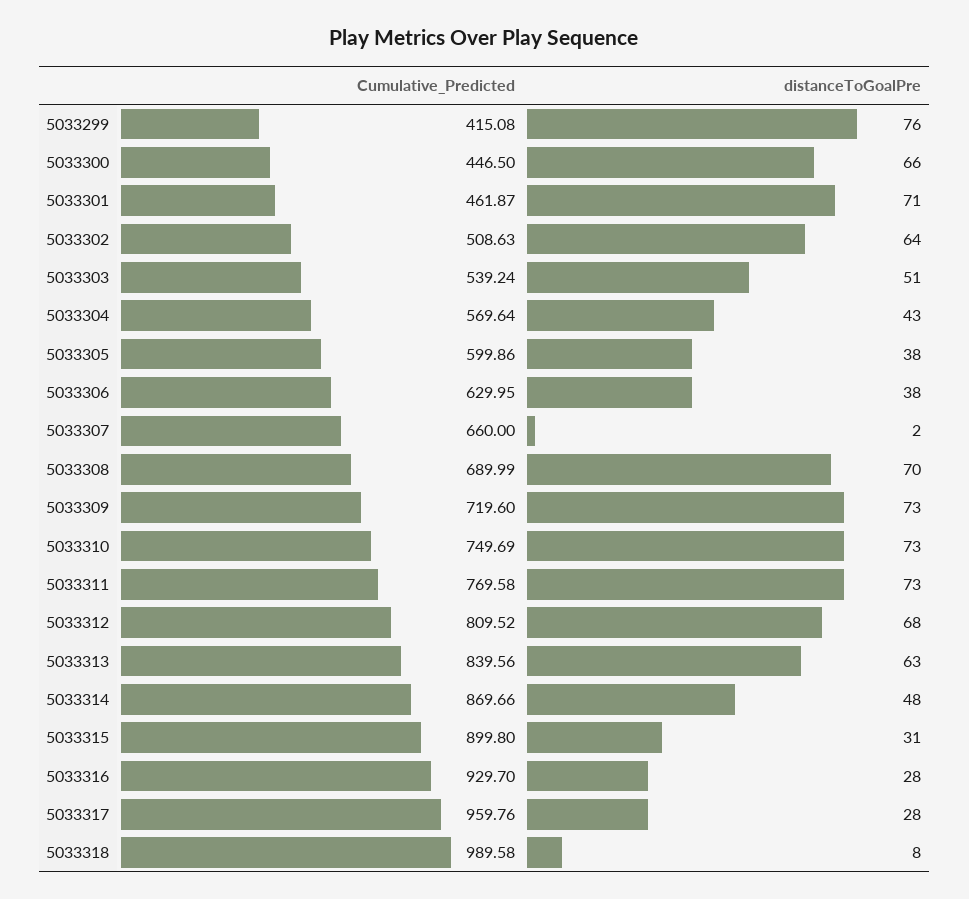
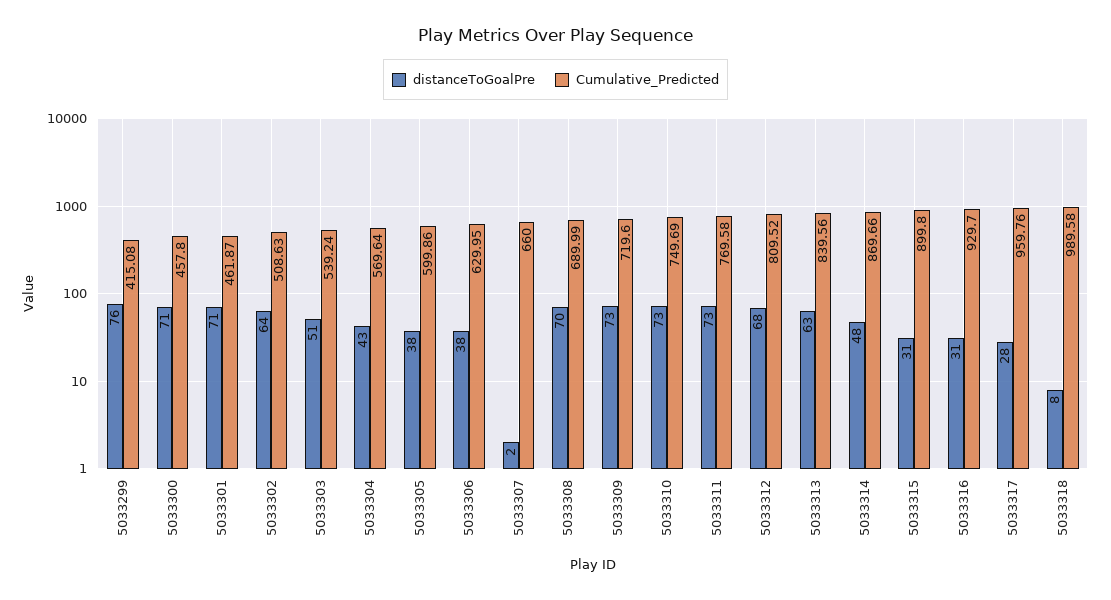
Cumulative_Predicted, 5033300: 446.5 -> 457.8
distanceToGoalPre, 5033300: 66 -> 71
distanceToGoalPre, 5033316: 28 -> 31

